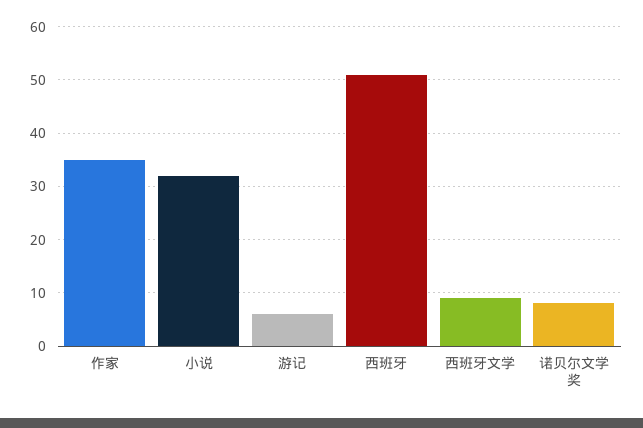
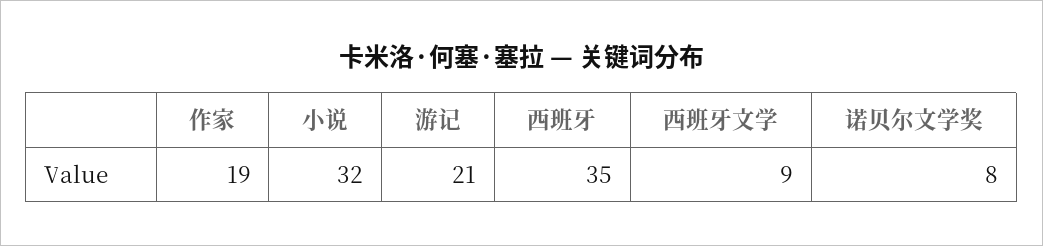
作家: 35 -> 19
游记: 5 -> 21
西班牙: 50 -> 35

